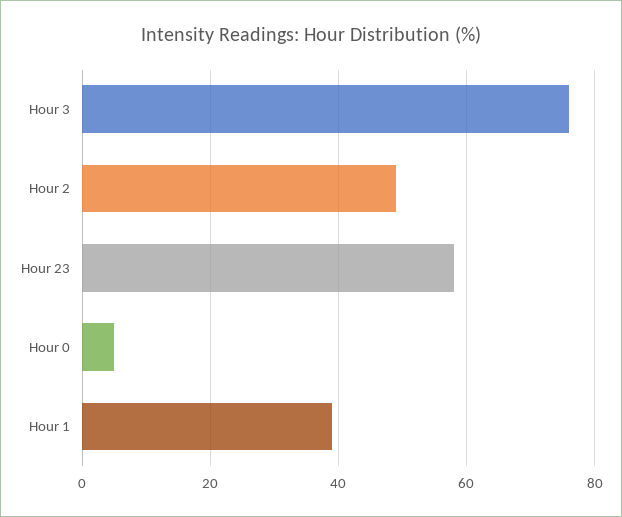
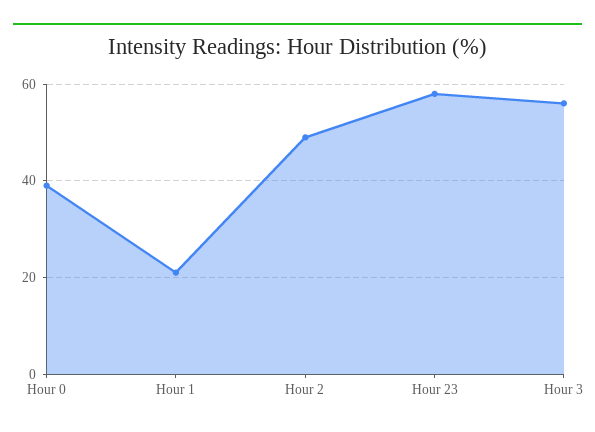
Hour 3: 75 -> 55
Hour 0: 5 -> 40
Hour 1: 40 -> 20

